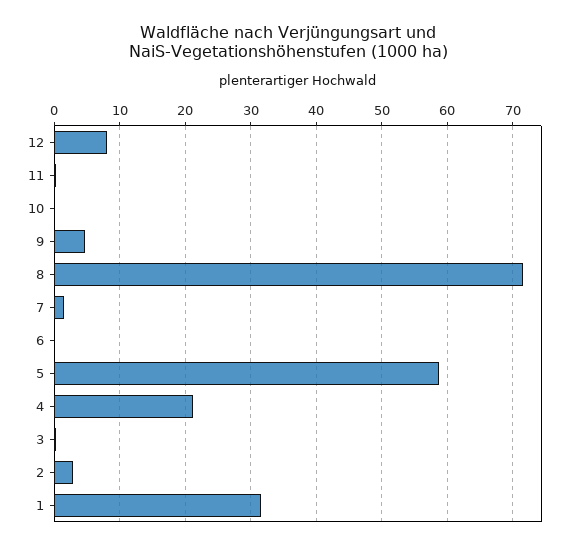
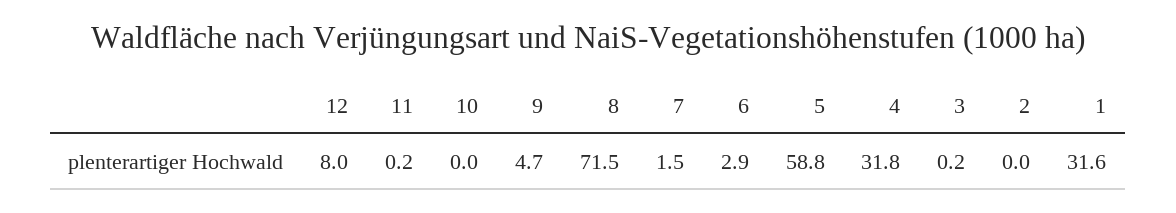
6: 0 -> 2.9
4: 21 -> 31.8
2: 3 -> 0

